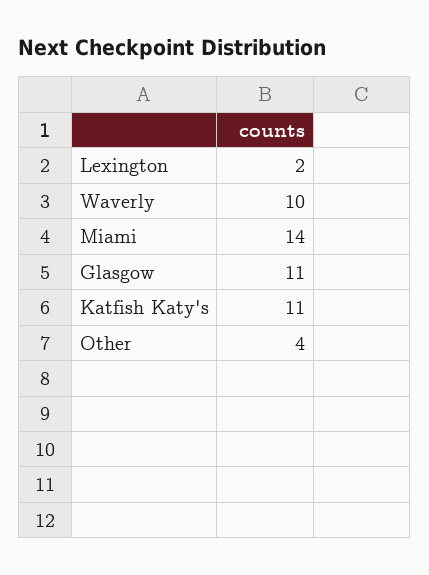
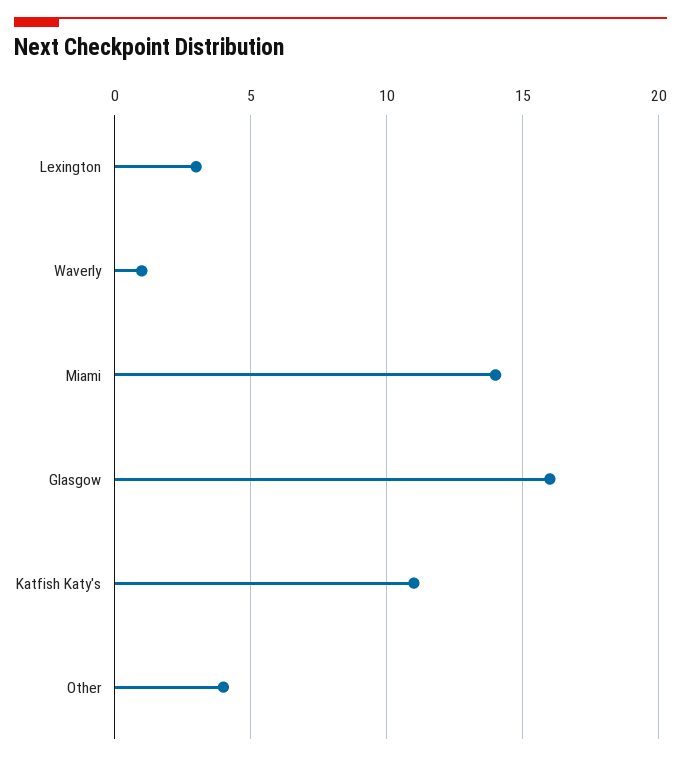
Lexington: 2 -> 3
Waverly: 10 -> 1
Glasgow: 11 -> 16

